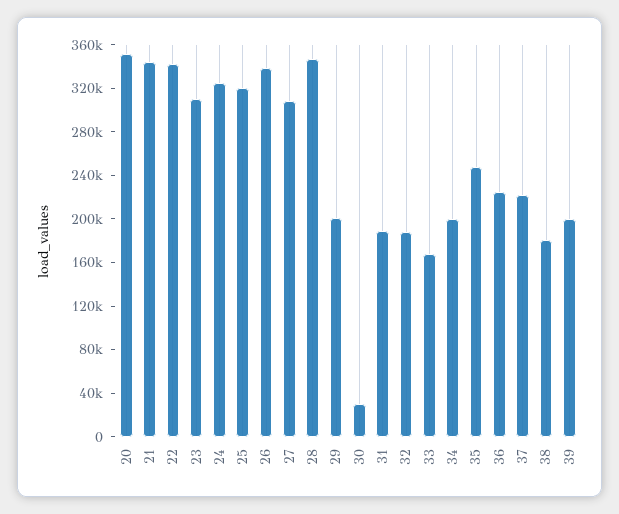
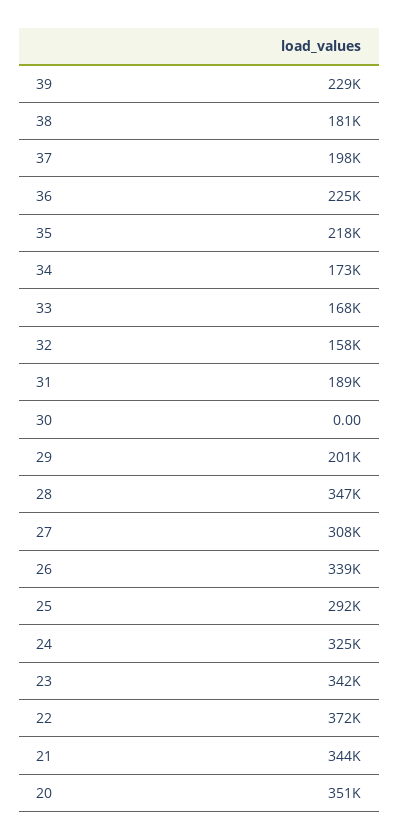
22: 340000 -> 372000
23: 310000 -> 342000
25: 320000 -> 292000
30: 30000 -> 0
32: 190000 -> 158000
34: 200000 -> 173000
35: 250000 -> 218000
37: 220000 -> 198000
39: 200000 -> 229000

